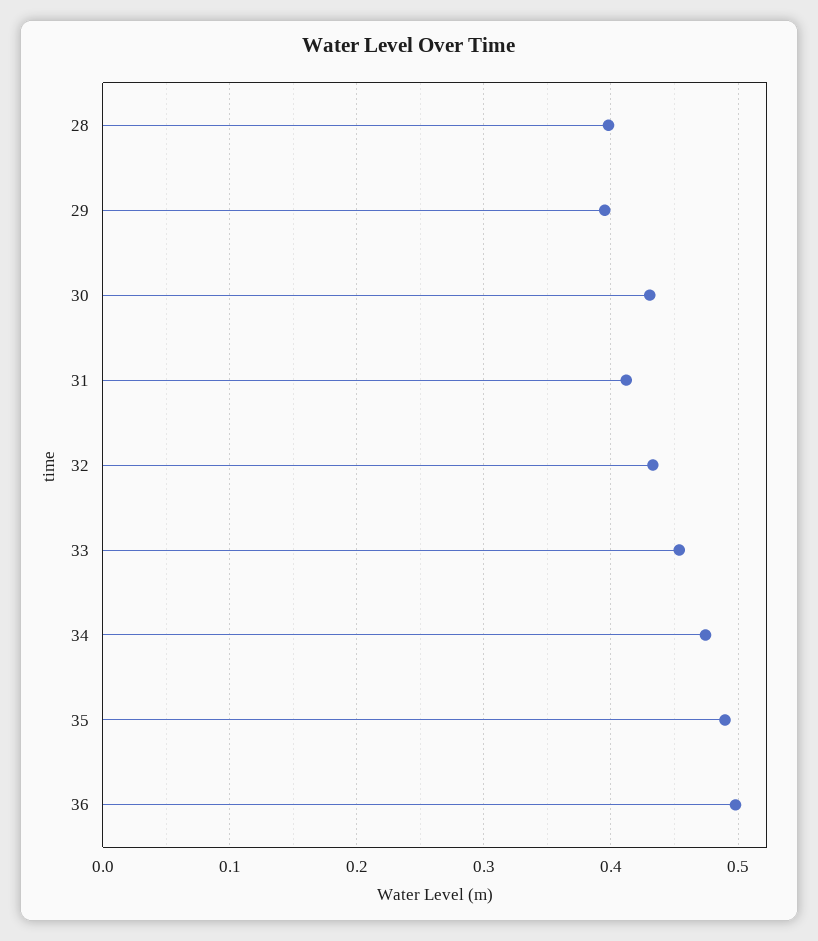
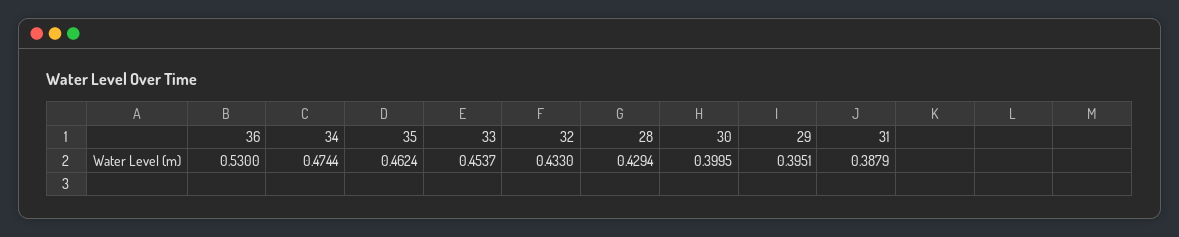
28: 0.4 -> 0.4294
30: 0.43 -> 0.3995
31: 0.41 -> 0.3879
35: 0.49 -> 0.4624
36: 0.5 -> 0.53

